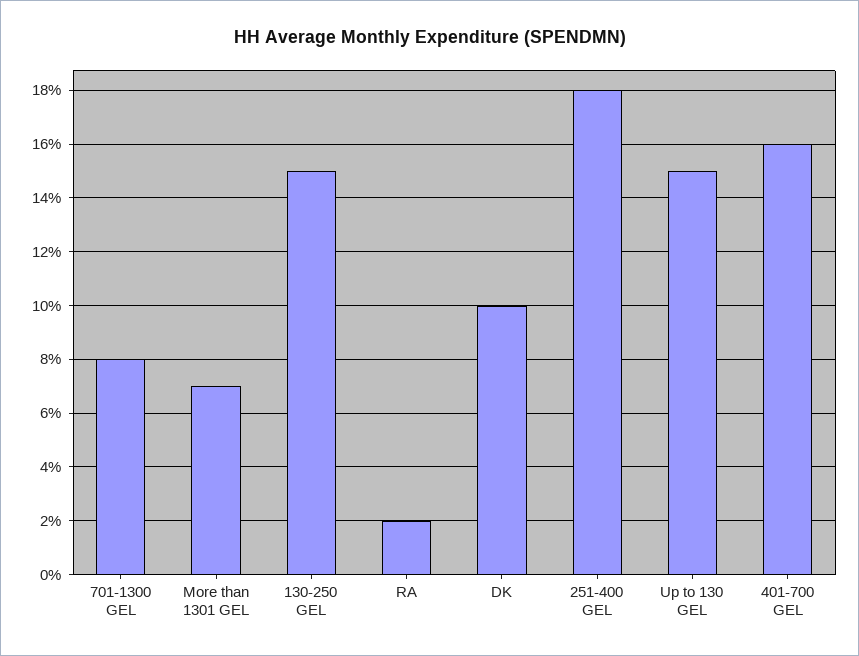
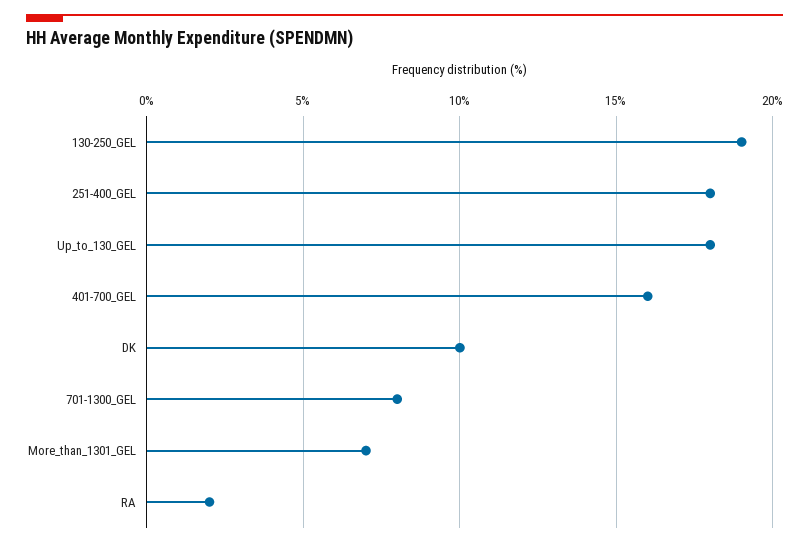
130-250 GEL: 15 -> 19
Up to 130 GEL: 15 -> 18

